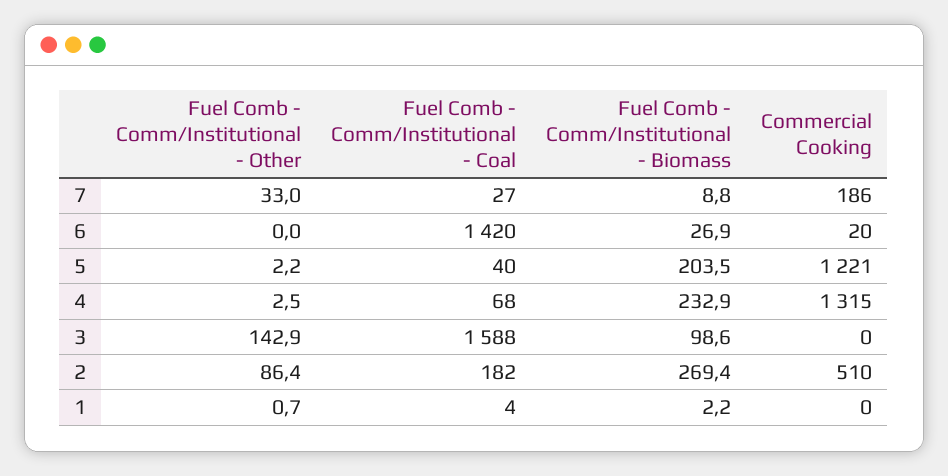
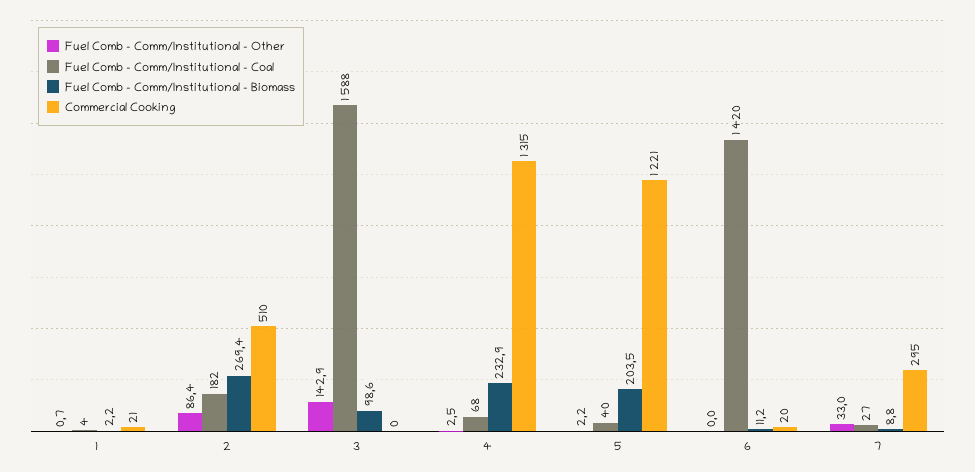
Commercial Cooking, 7: 186 -> 295
Fuel Comb - Comm/Institutional - Biomass, 6: 26.9 -> 11.2
Commercial Cooking, 1: 0 -> 21

